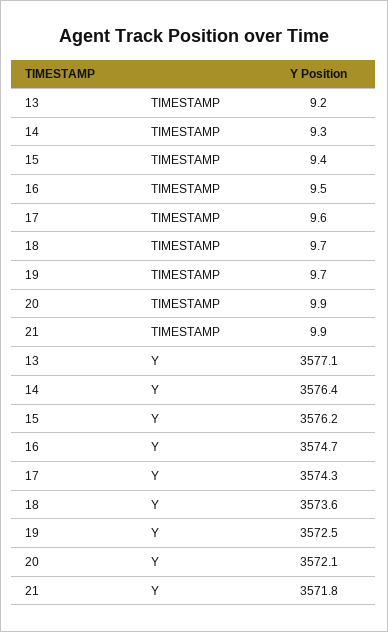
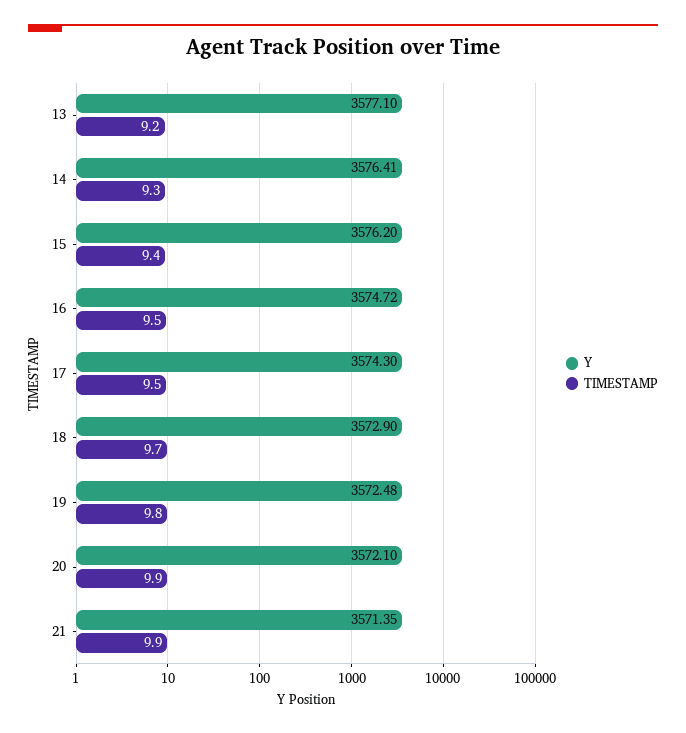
TIMESTAMP, 17: 9.6 -> 9.5
TIMESTAMP, 19: 9.7 -> 9.8
Y, 18: 3573.6 -> 3572.9
Y, 21: 3571.8 -> 3571.35

